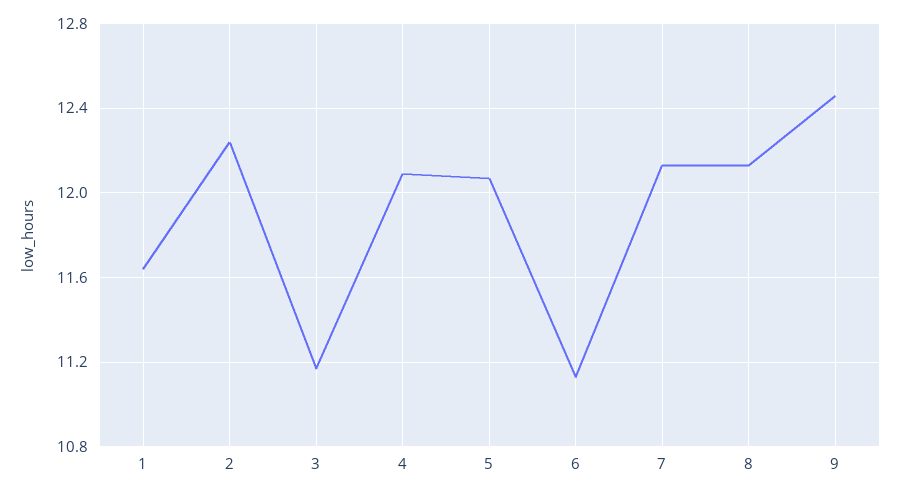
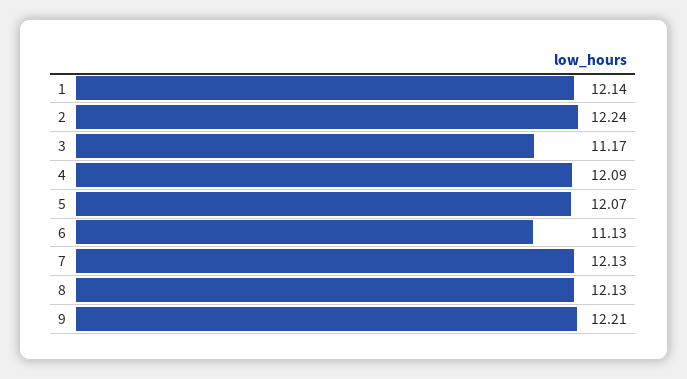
1: 11.65 -> 12.14
9: 12.45 -> 12.21

